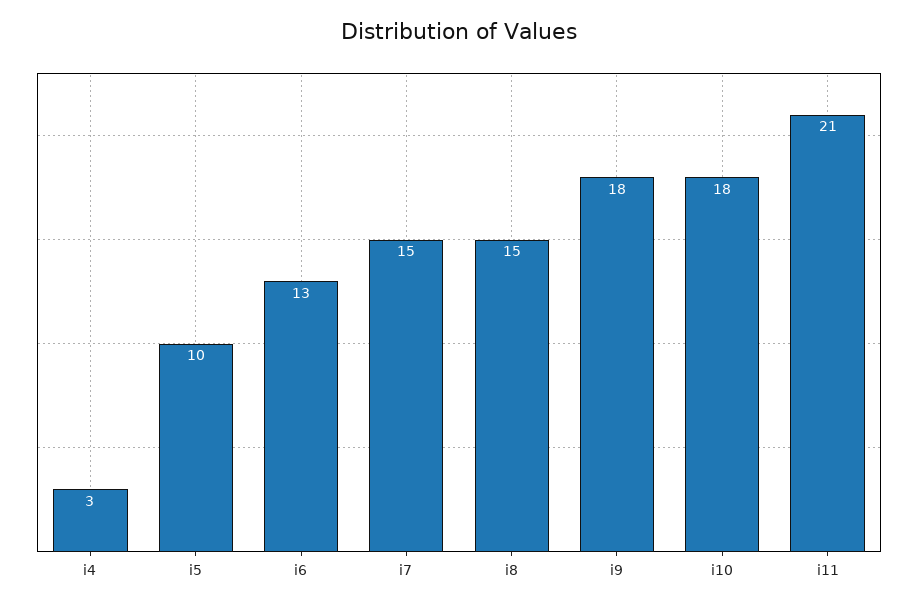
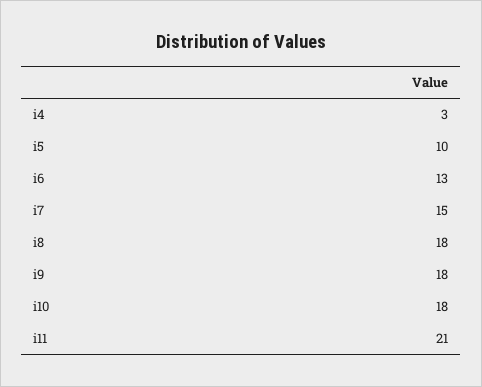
i8: 15 -> 18

